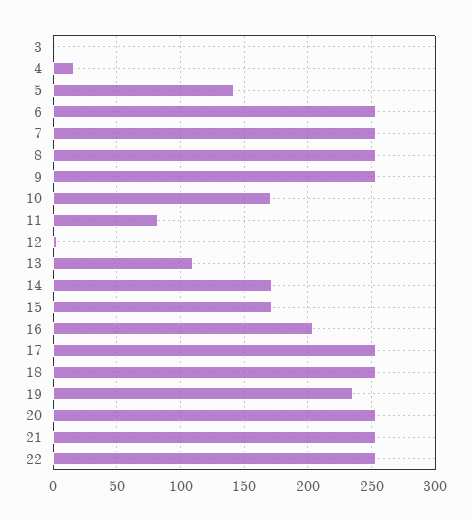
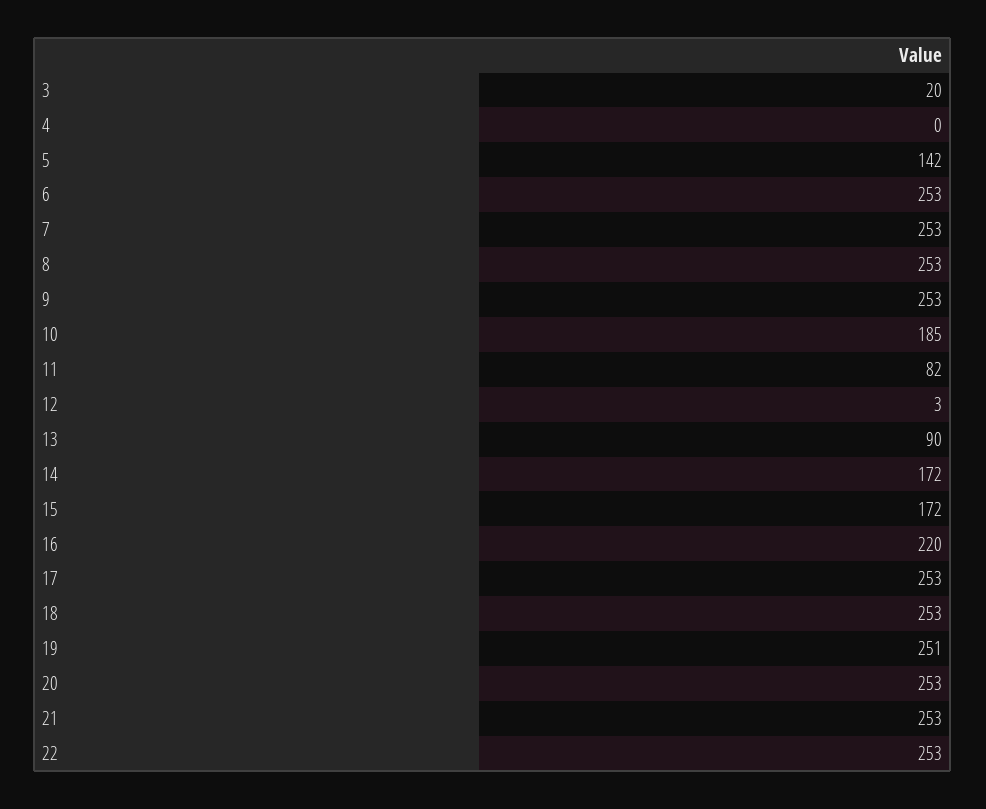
3: 0 -> 20
4: 15 -> 0
10: 170 -> 185
13: 110 -> 90
16: 205 -> 220
19: 235 -> 251

